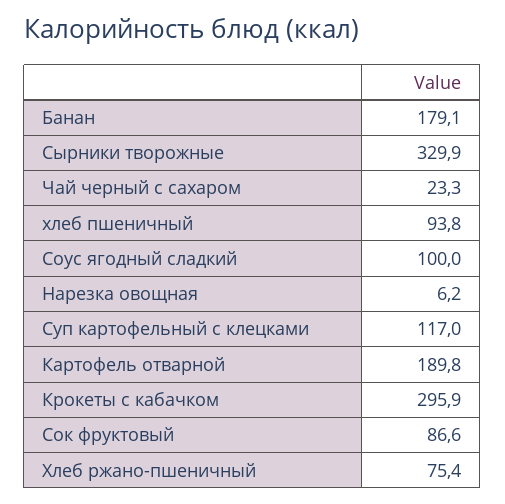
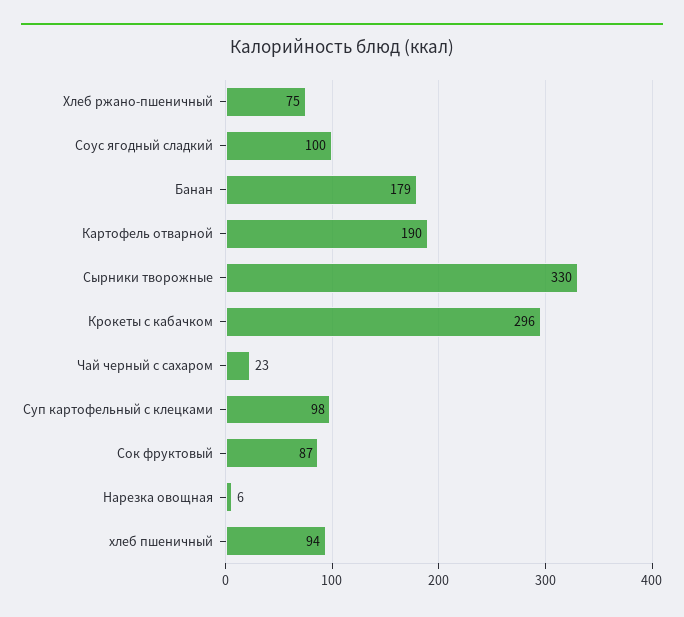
Суп картофельный с клецками: 117 -> 98

